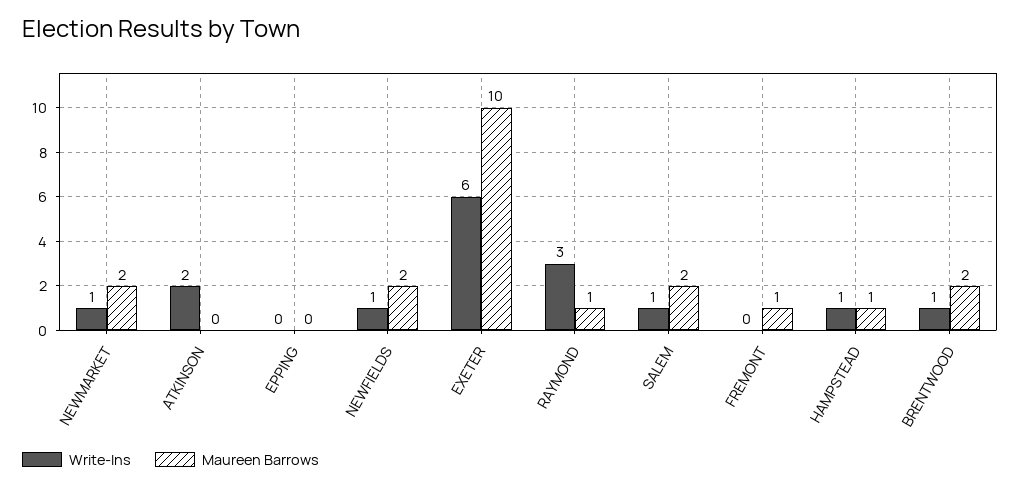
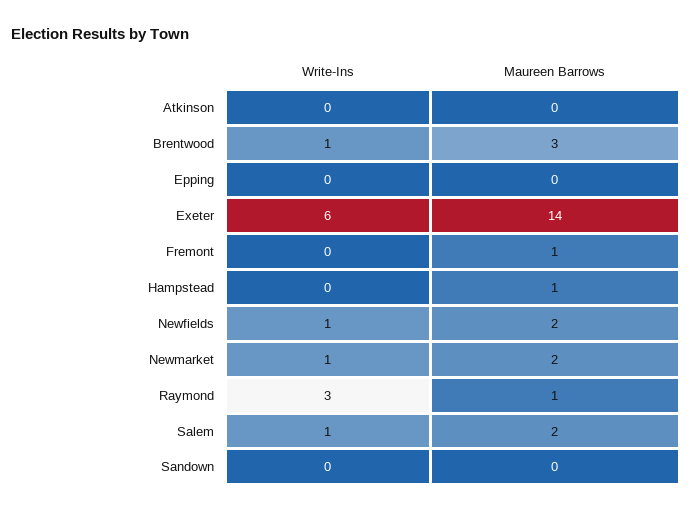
Write-Ins, ATKINSON: 2 -> 0
Maureen Barrows, EXETER: 10 -> 14
Write-Ins, HAMPSTEAD: 1 -> 0
Maureen Barrows, BRENTWOOD: 2 -> 3
Write-Ins, Sandown: none -> 0
Maureen Barrows, Sandown: none -> 0

